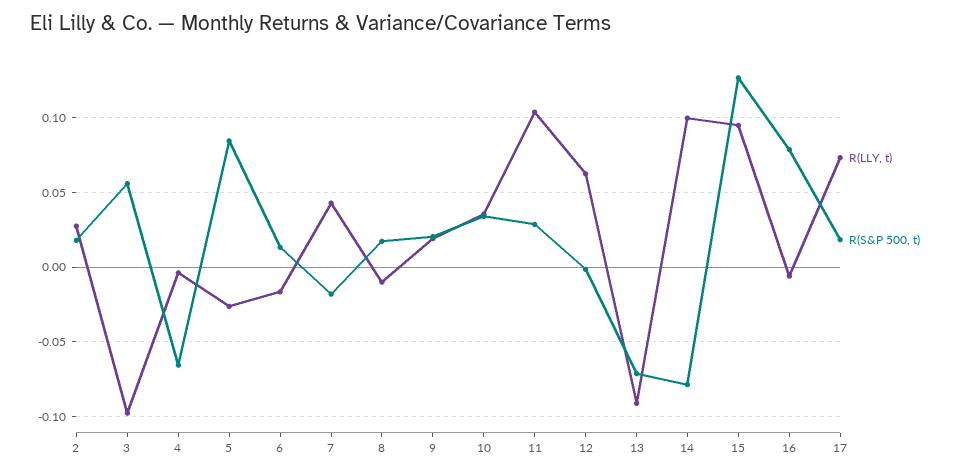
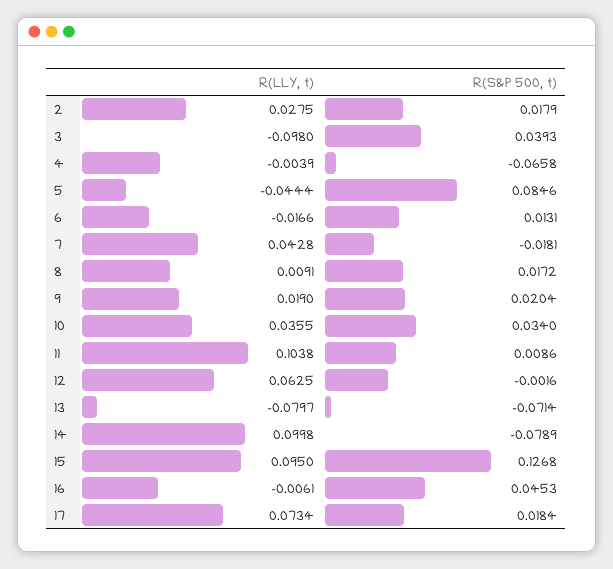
R(S&P 500, t), 3: 0.055 -> 0.0393
R(LLY, t), 5: -0.025 -> -0.0444
R(LLY, t), 8: -0.01 -> 0.0091
R(S&P 500, t), 11: 0.03 -> 0.0086
R(LLY, t), 13: -0.09 -> -0.0797
R(S&P 500, t), 16: 0.08 -> 0.0453

